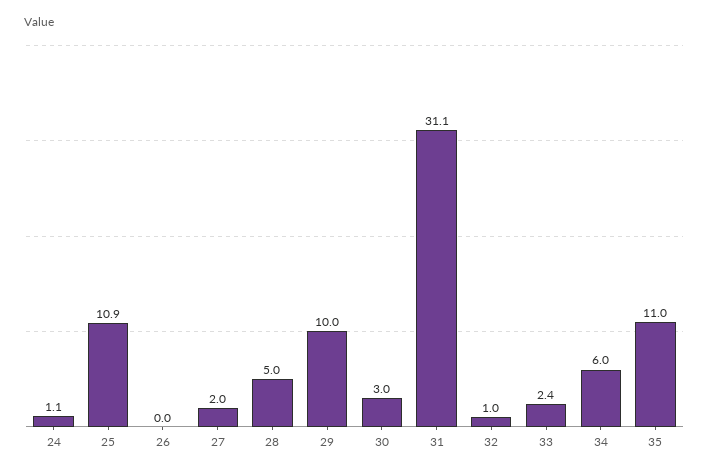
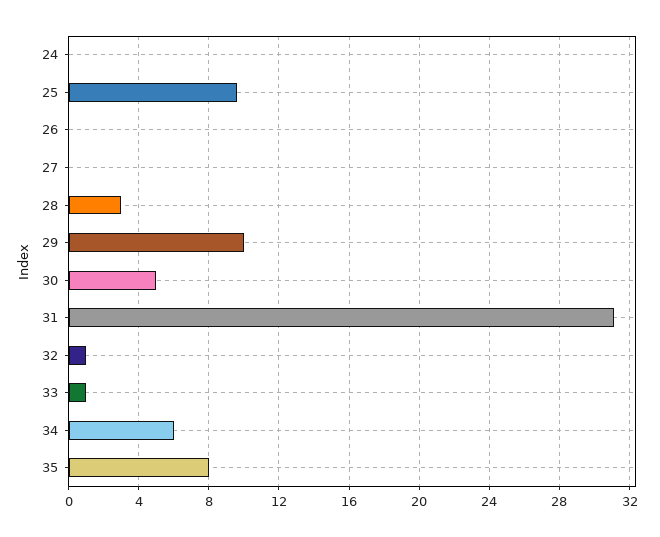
24: 1.1 -> 0
25: 10.9 -> 9.5
27: 2 -> 0
28: 5 -> 3
30: 3 -> 5
33: 2.4 -> 1
35: 11 -> 8

